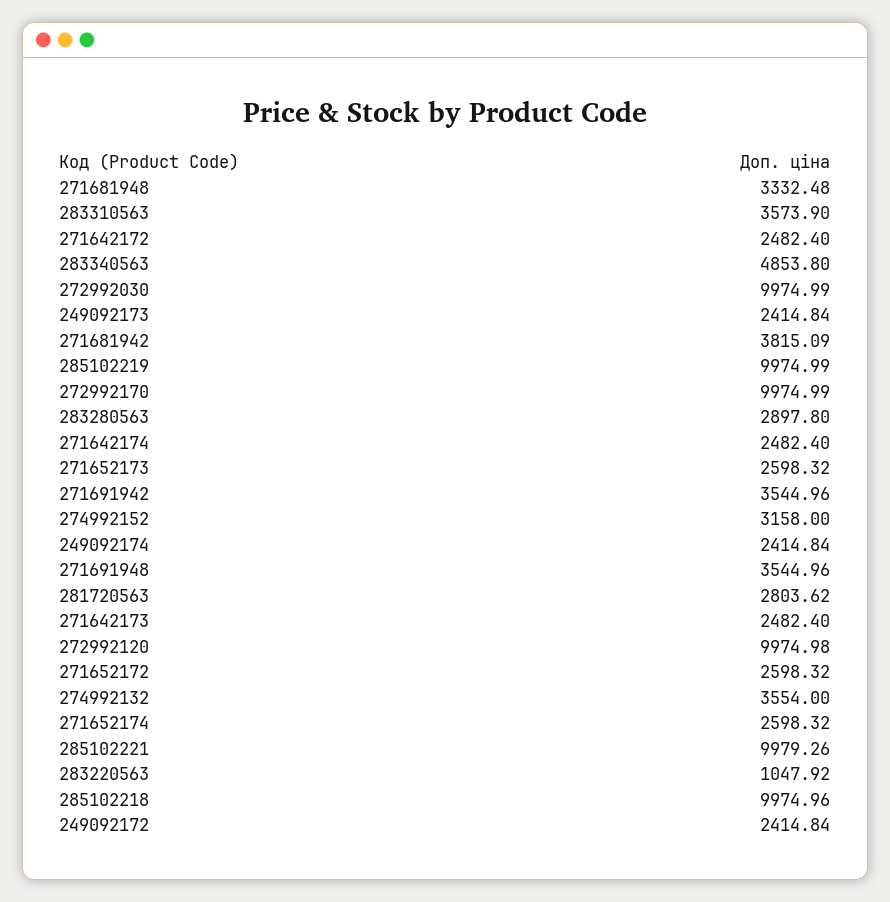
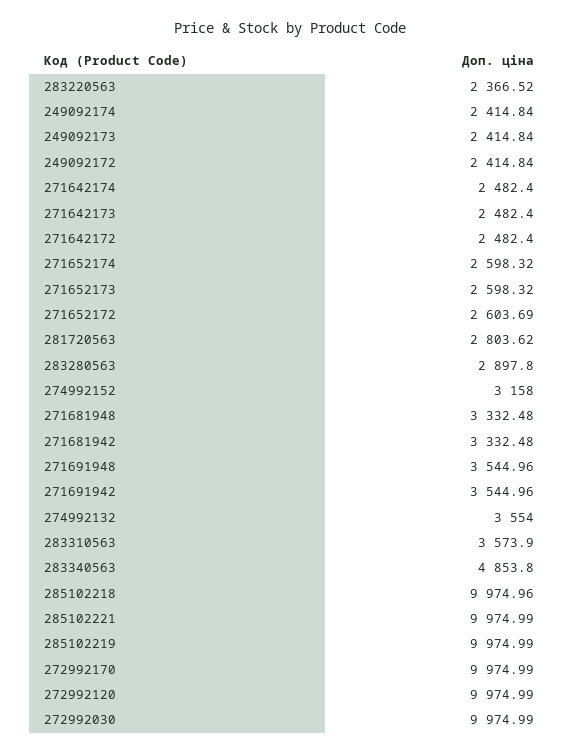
271681942: 3815.09 -> 3332.48
272992120: 9974.98 -> 9974.99
271652172: 2598.32 -> 2603.69
285102221: 9979.26 -> 9974.99
283220563: 1047.92 -> 2366.52

